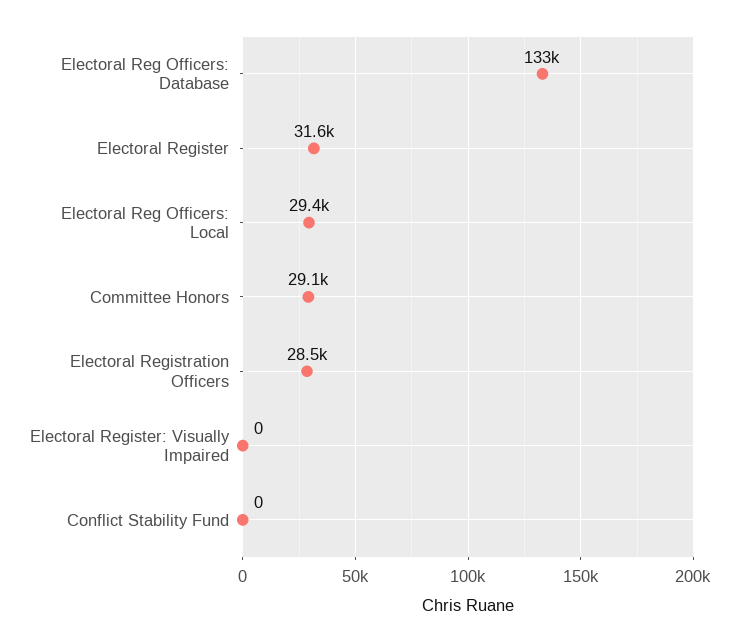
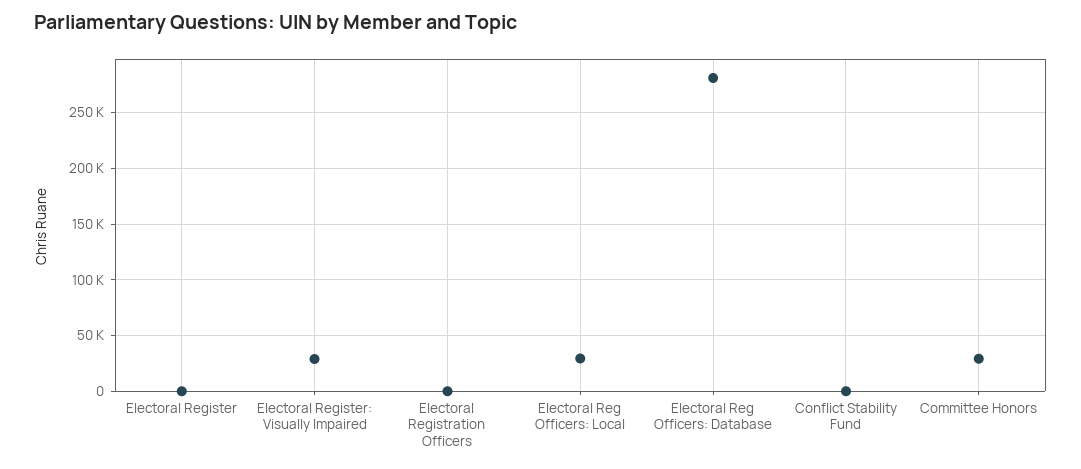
Electoral Reg Officers: Database: 133000 -> 280000
Electoral Register: 31600 -> 0
Electoral Registration Officers: 28500 -> 0
Electoral Register: Visually Impaired: 0 -> 30000

